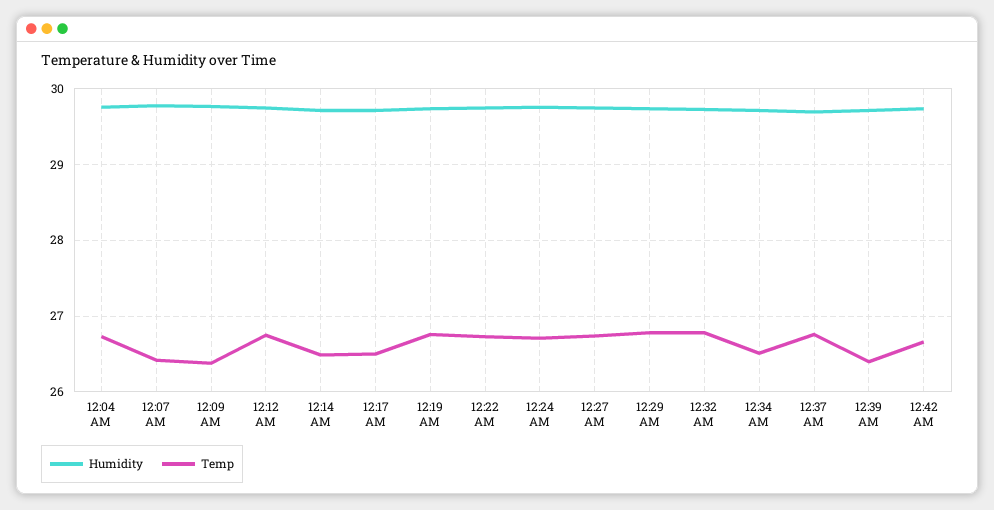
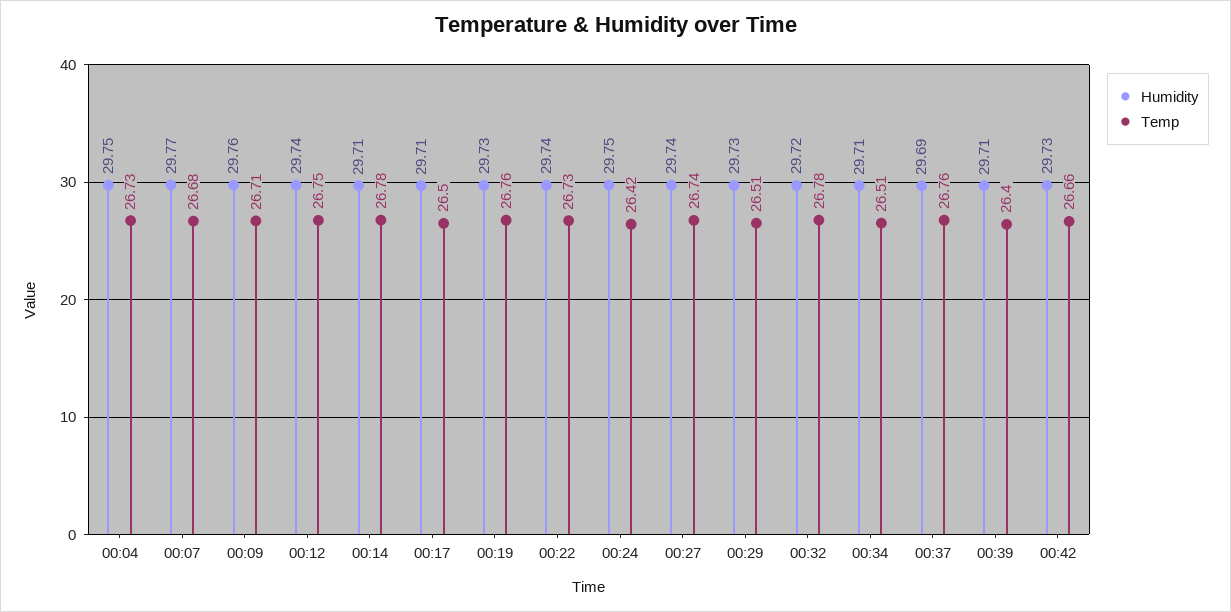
Temp, 12:07 AM: 26.4 -> 26.68
Temp, 12:09 AM: 26.4 -> 26.71
Temp, 12:14 AM: 26.5 -> 26.78
Temp, 12:24 AM: 26.7 -> 26.42
Temp, 12:29 AM: 26.8 -> 26.51

